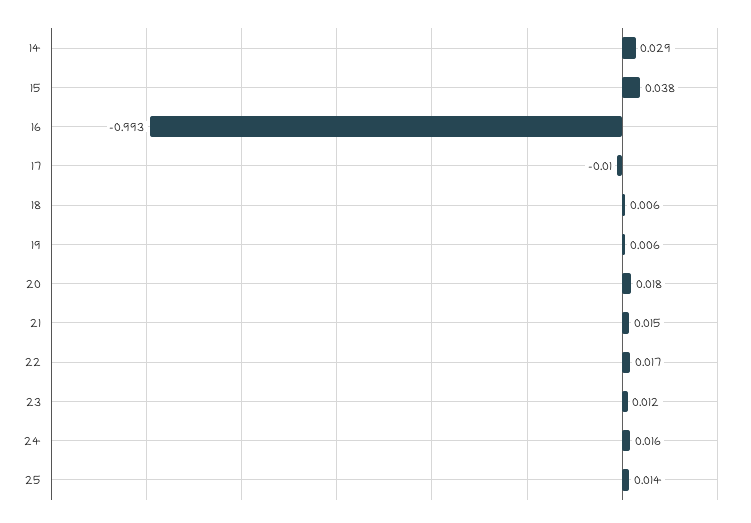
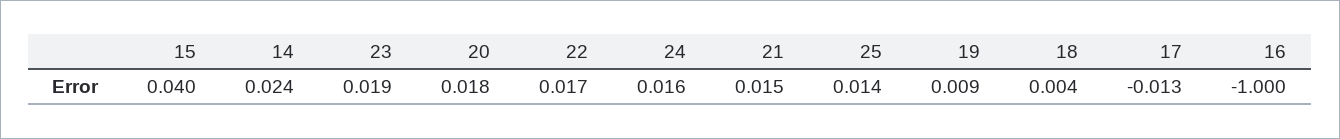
14: 0.029 -> 0.024
15: 0.038 -> 0.04
16: -0.993 -> -1
17: -0.01 -> -0.013
18: 0.006 -> 0.004
19: 0.006 -> 0.009
23: 0.012 -> 0.019

